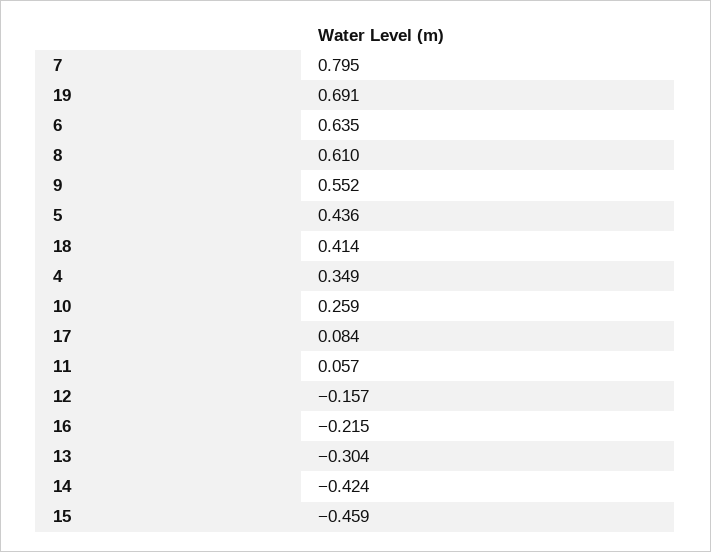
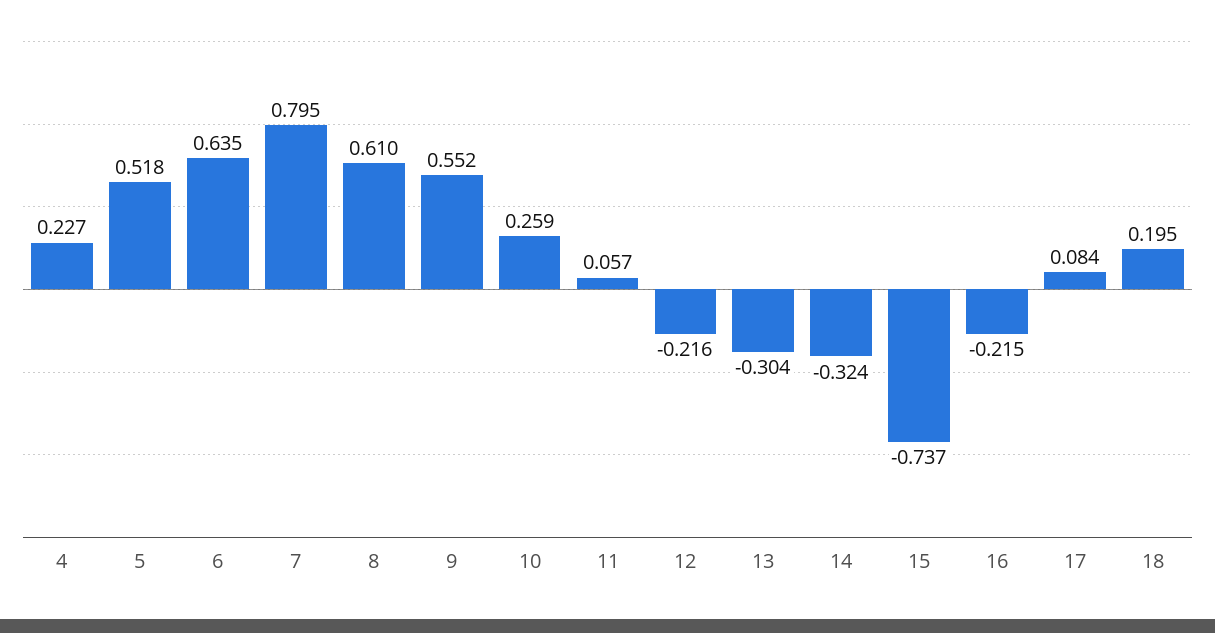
19: 0.691 -> none
5: 0.436 -> 0.518
18: 0.414 -> 0.195
4: 0.349 -> 0.227
12: -0.157 -> -0.216
14: -0.424 -> -0.324
15: -0.459 -> -0.737

